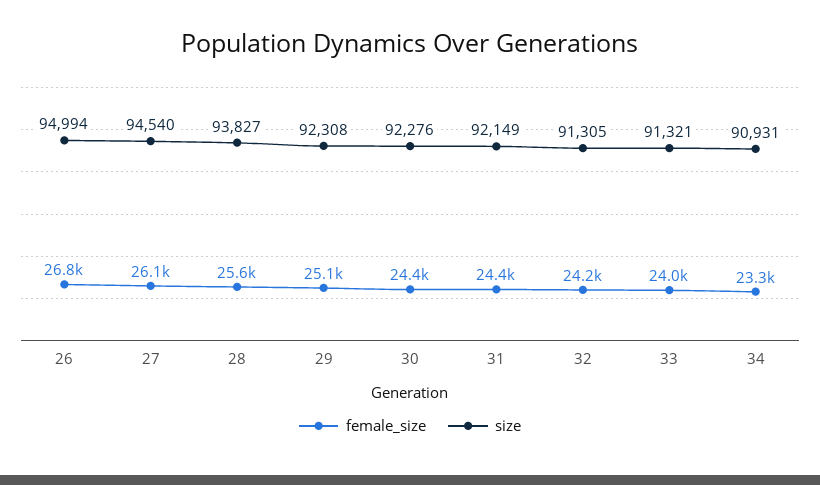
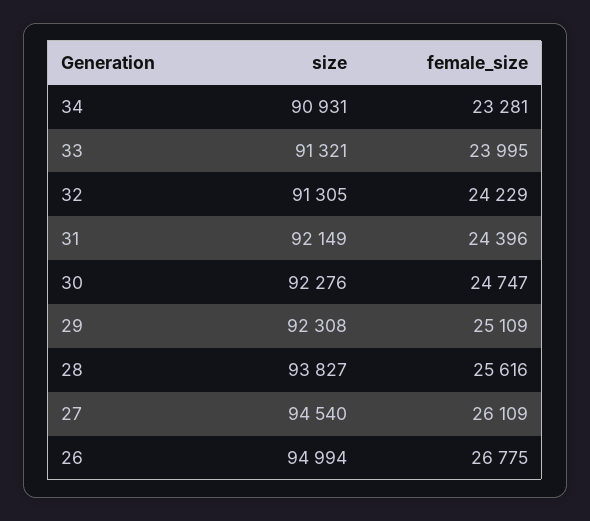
female_size, 30: 24400 -> 24747

